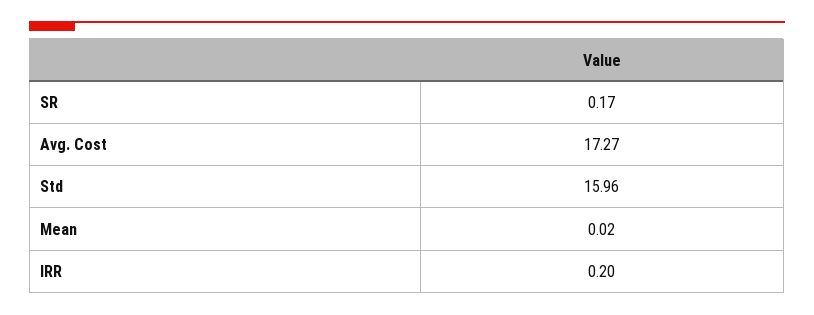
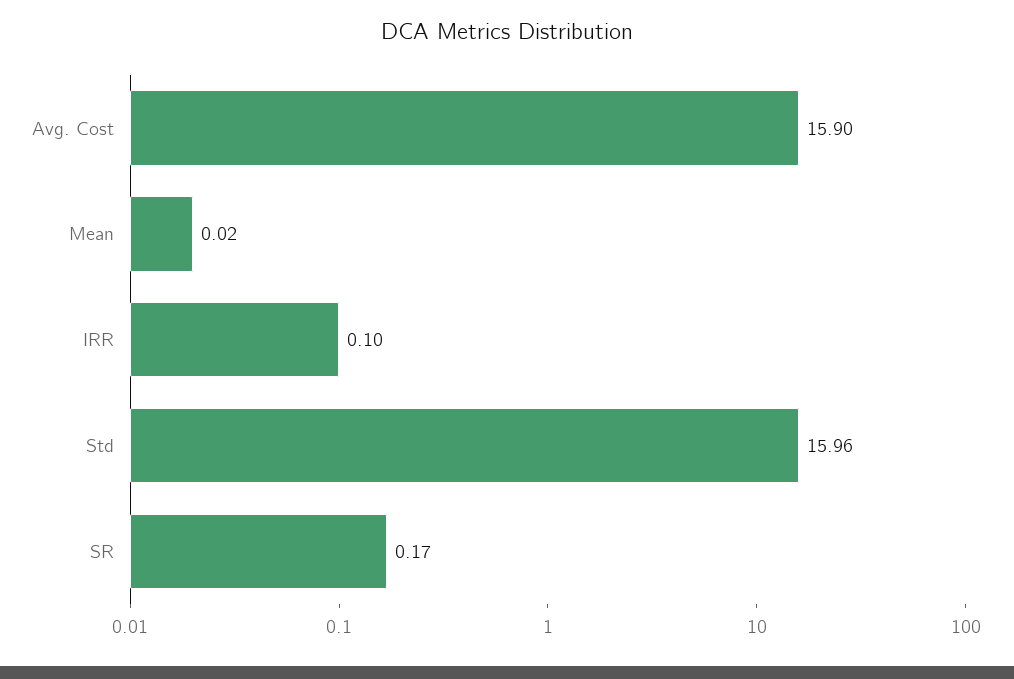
Avg. Cost: 17.27 -> 15.9
IRR: 0.2 -> 0.1

